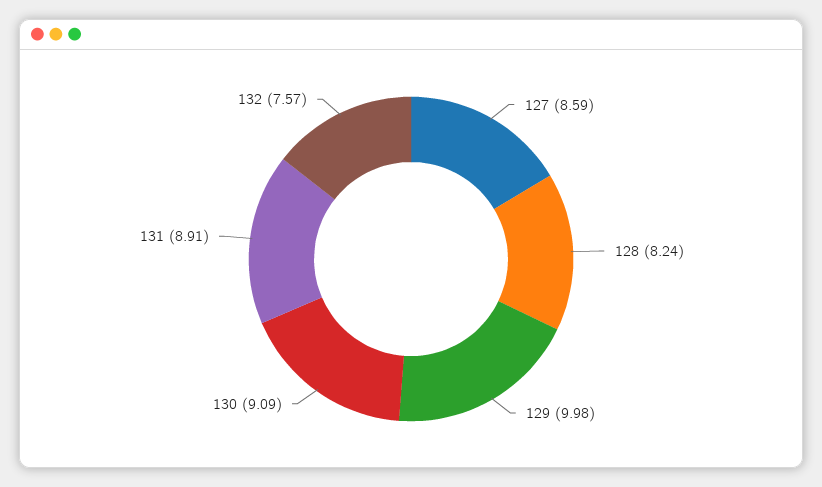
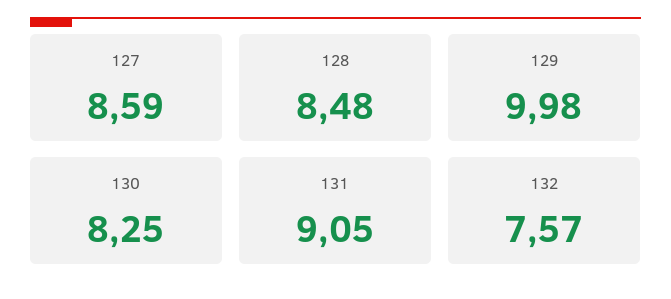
128: 8.24 -> 8.48
130: 9.09 -> 8.25
131: 8.91 -> 9.05

